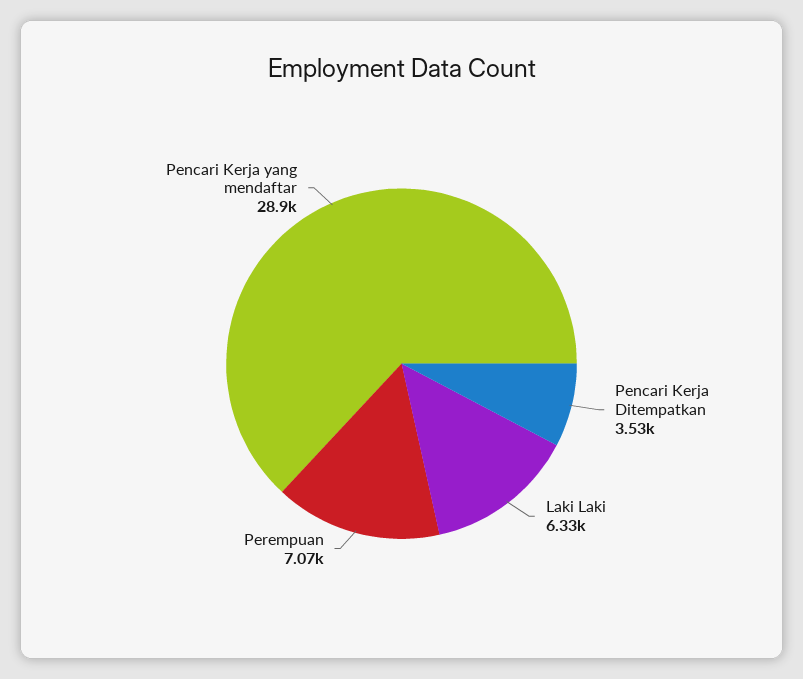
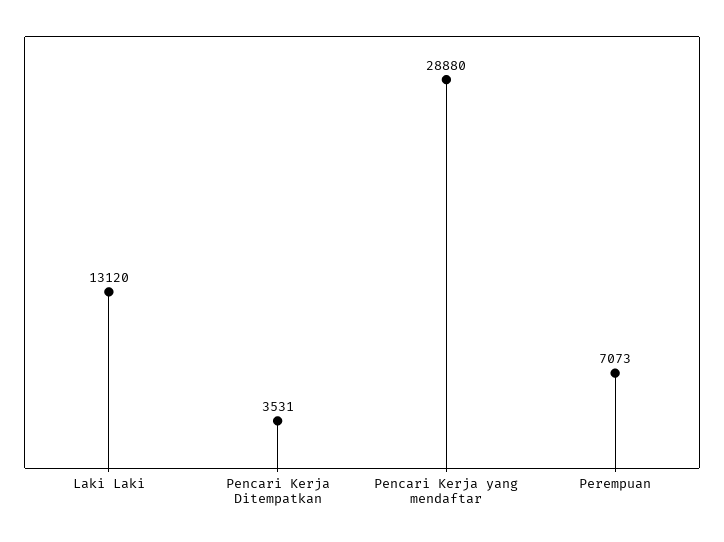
Laki Laki: 6330 -> 13120

